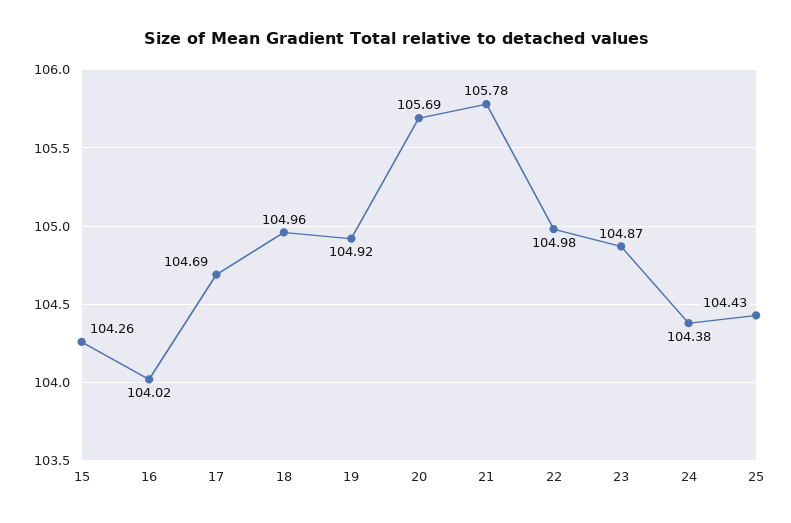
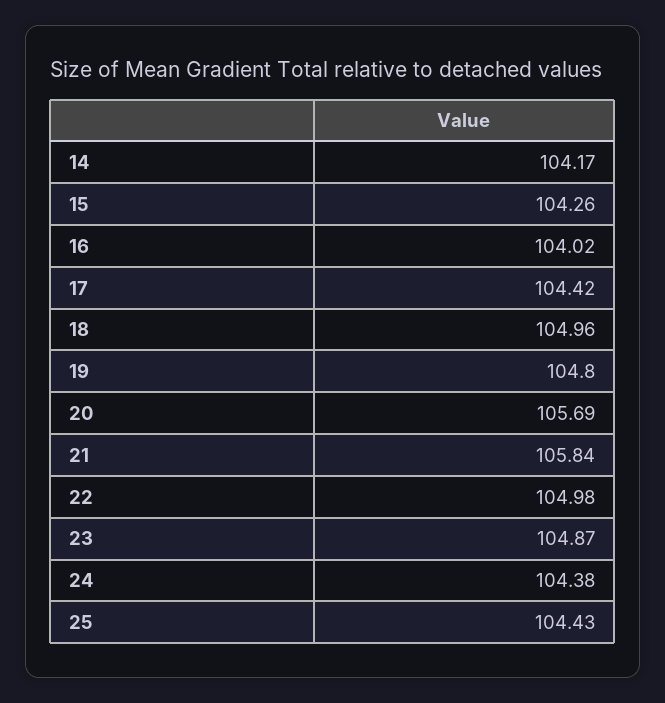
17: 104.69 -> 104.42
19: 104.92 -> 104.8
21: 105.78 -> 105.84
14: none -> 104.17

